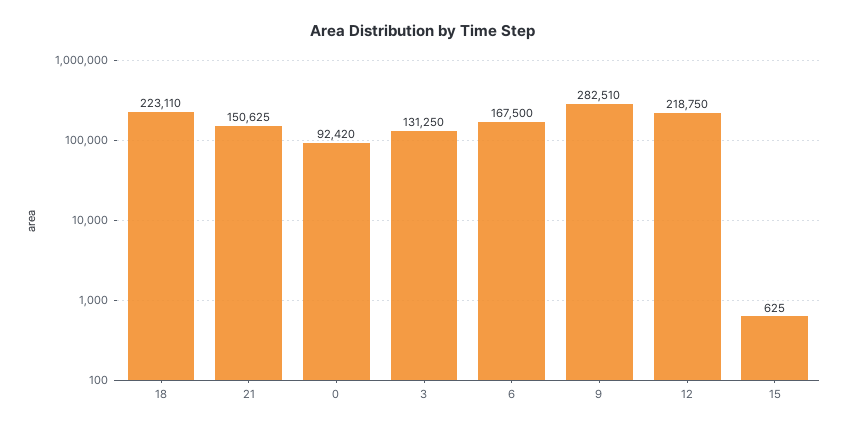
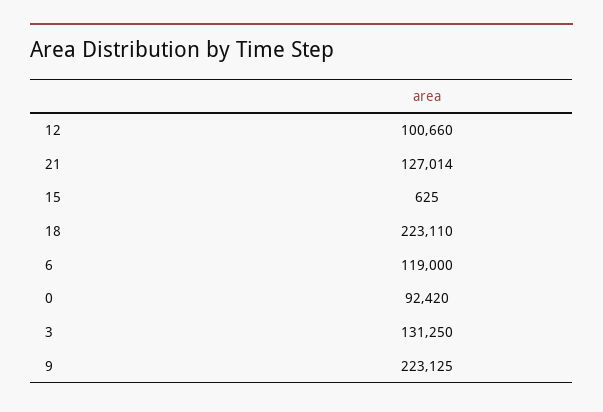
21: 150625 -> 127014
6: 167500 -> 119000
9: 282510 -> 223125
12: 218750 -> 100660

